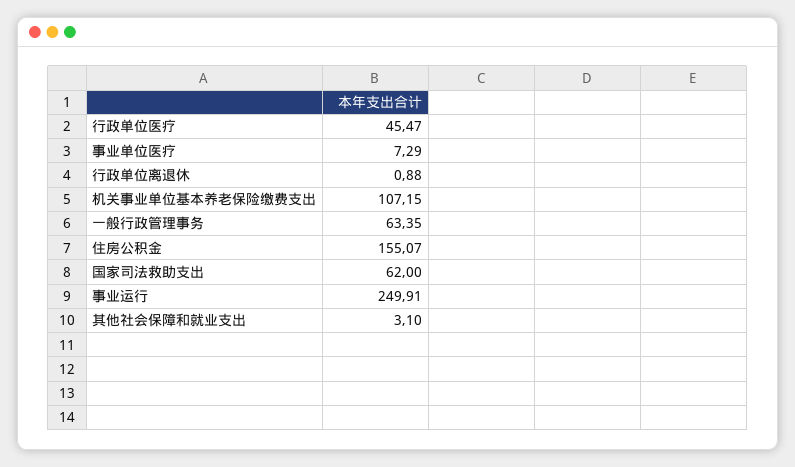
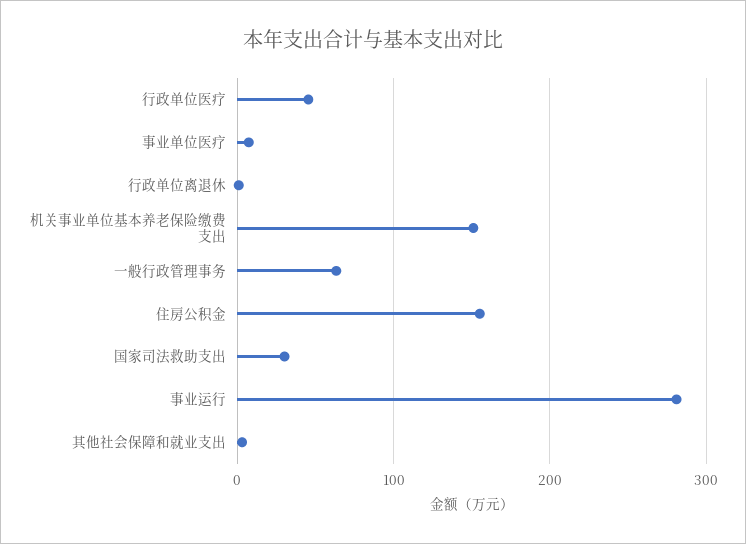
机关事业单位基本养老保险缴费支出: 107.15 -> 150
国家司法救助支出: 62 -> 30
事业运行: 249.91 -> 280

